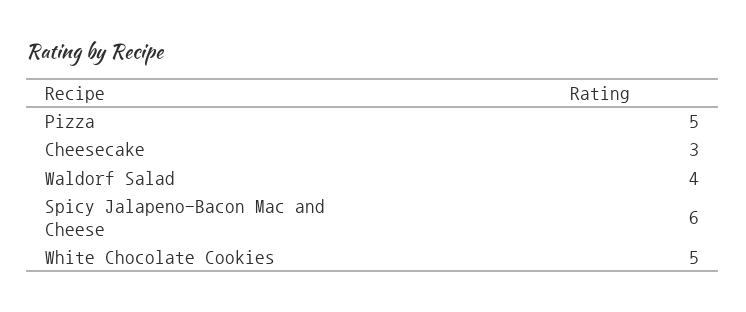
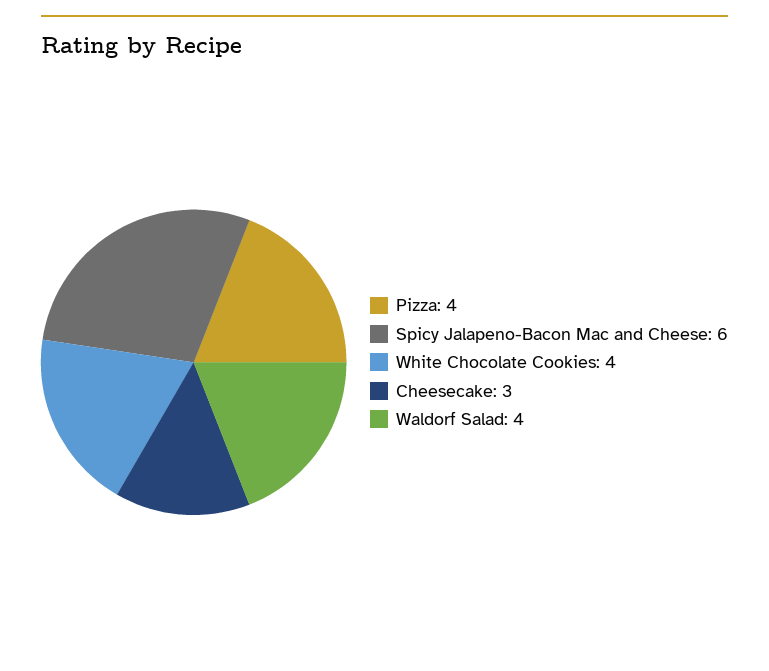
Pizza: 5 -> 4
White Chocolate Cookies: 5 -> 4

